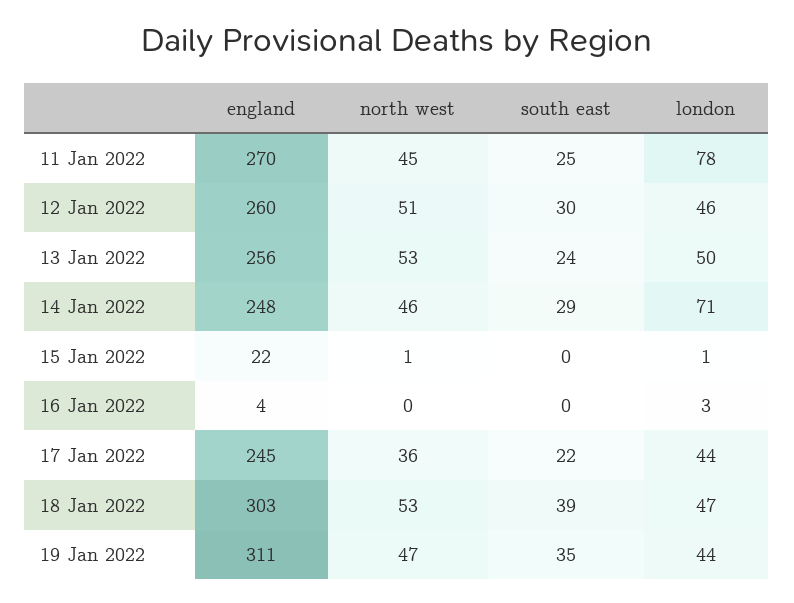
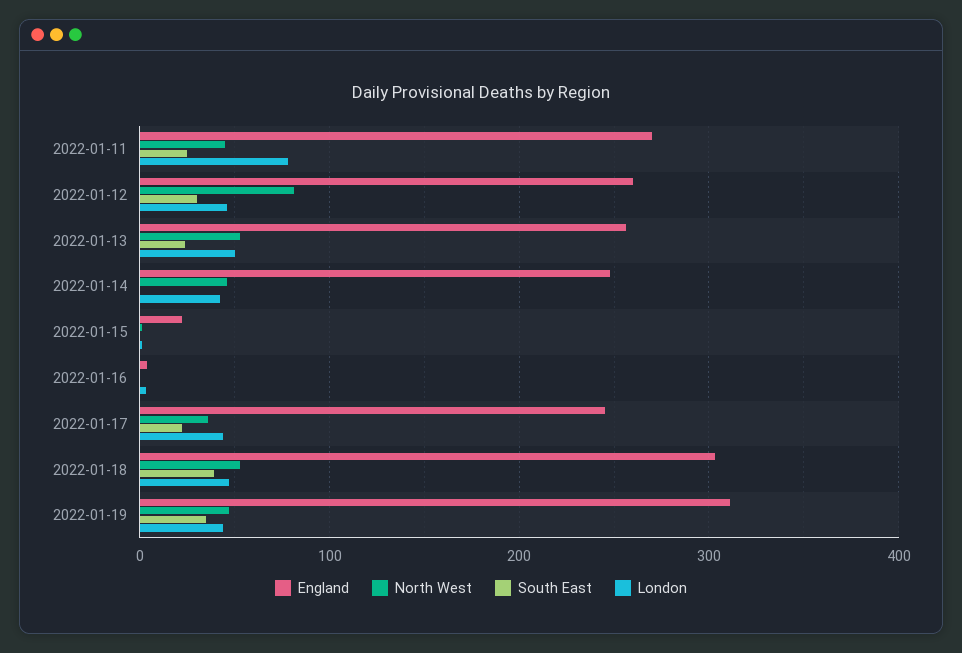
north west, 12 Jan 2022: 51 -> 80
south east, 14 Jan 2022: 29 -> 0
london, 14 Jan 2022: 71 -> 40

